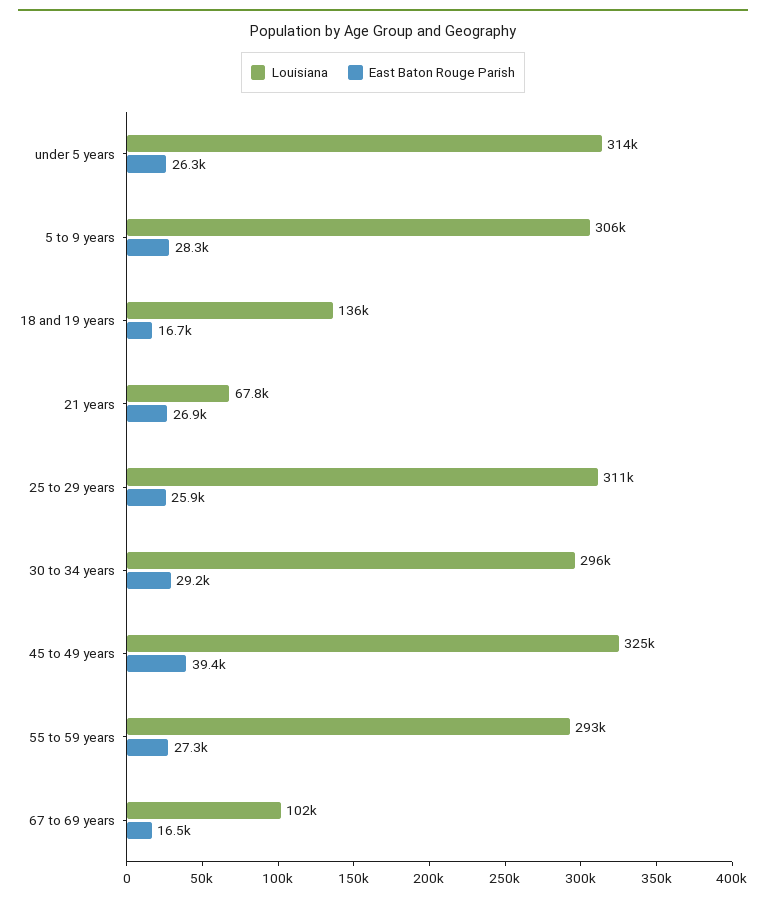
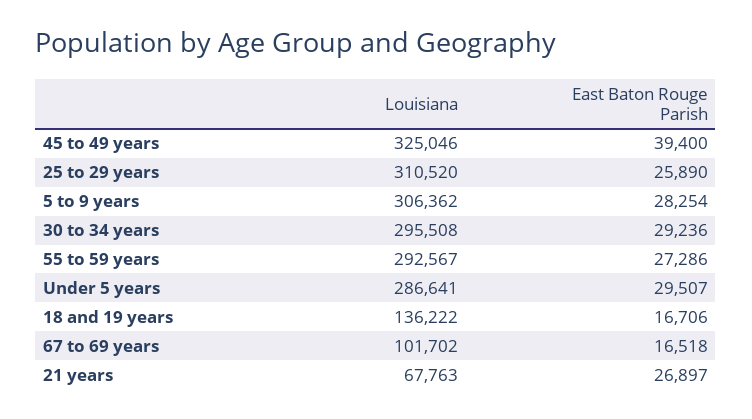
Louisiana, under 5 years: 314000 -> 286641
East Baton Rouge Parish, under 5 years: 26300 -> 29507

